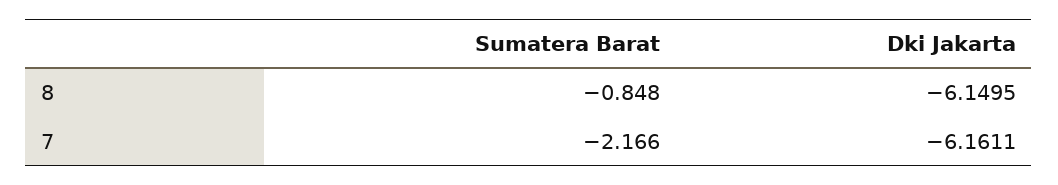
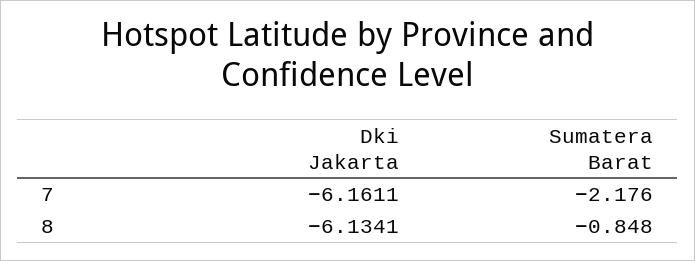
Dki Jakarta, 8: -6.1495 -> -6.1341
Sumatera Barat, 7: -2.166 -> -2.176

